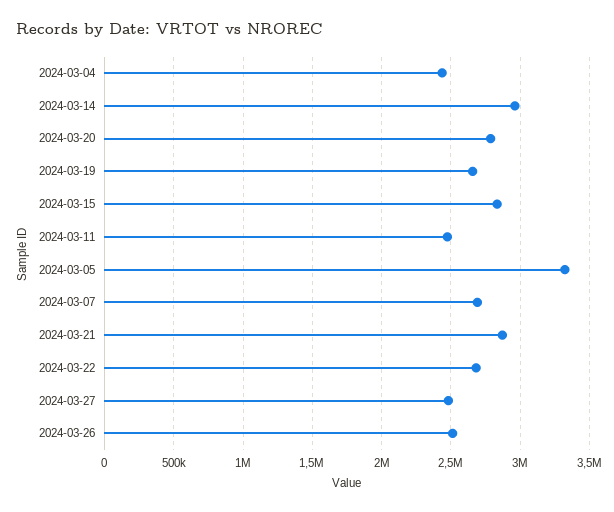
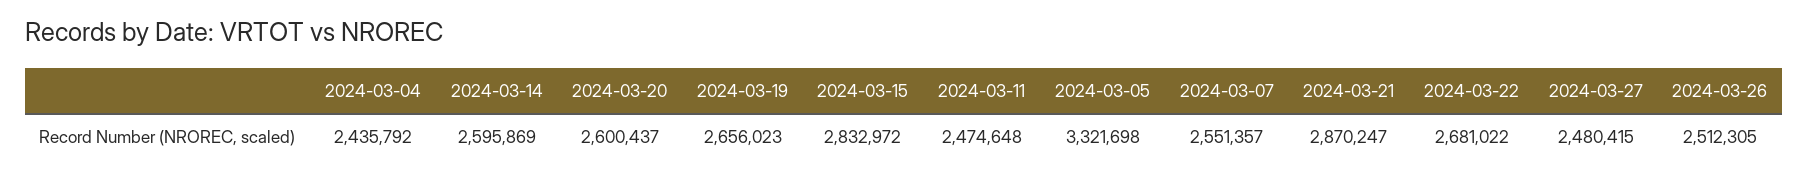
2024-03-14: 2950000 -> 2595869
2024-03-20: 2800000 -> 2600437
2024-03-07: 2700000 -> 2551357

